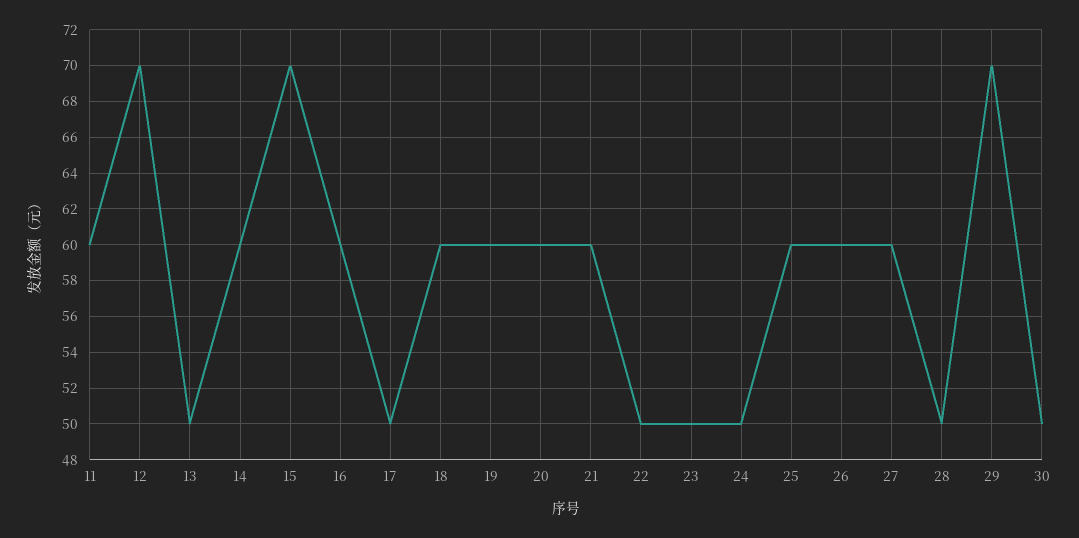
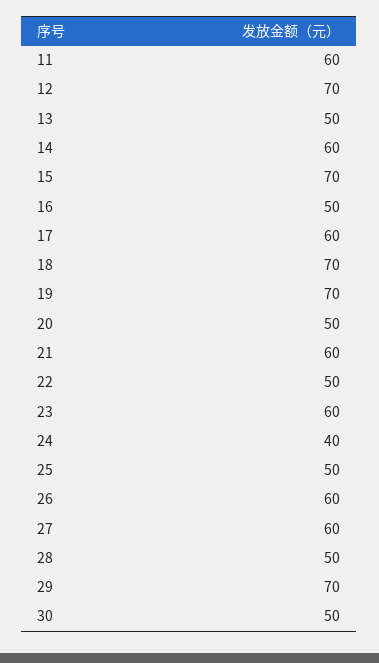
16: 60 -> 50
17: 50 -> 60
18: 60 -> 70
19: 60 -> 70
20: 60 -> 50
23: 50 -> 60
24: 50 -> 40
25: 60 -> 50

